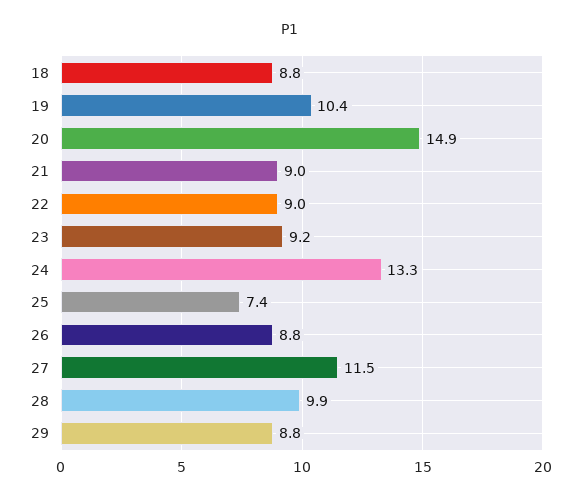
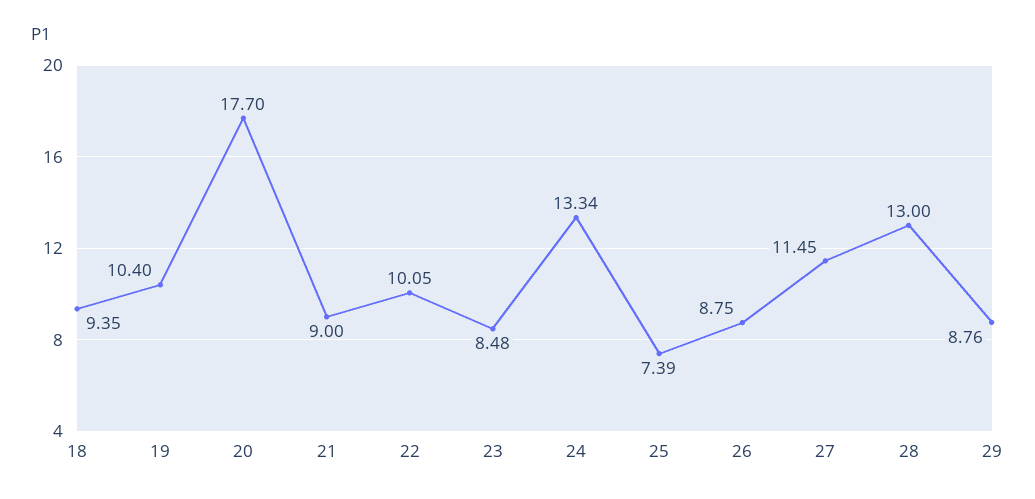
18: 8.8 -> 9.35
20: 14.9 -> 17.7
22: 9 -> 10.05
23: 9.2 -> 8.48
28: 9.9 -> 13

